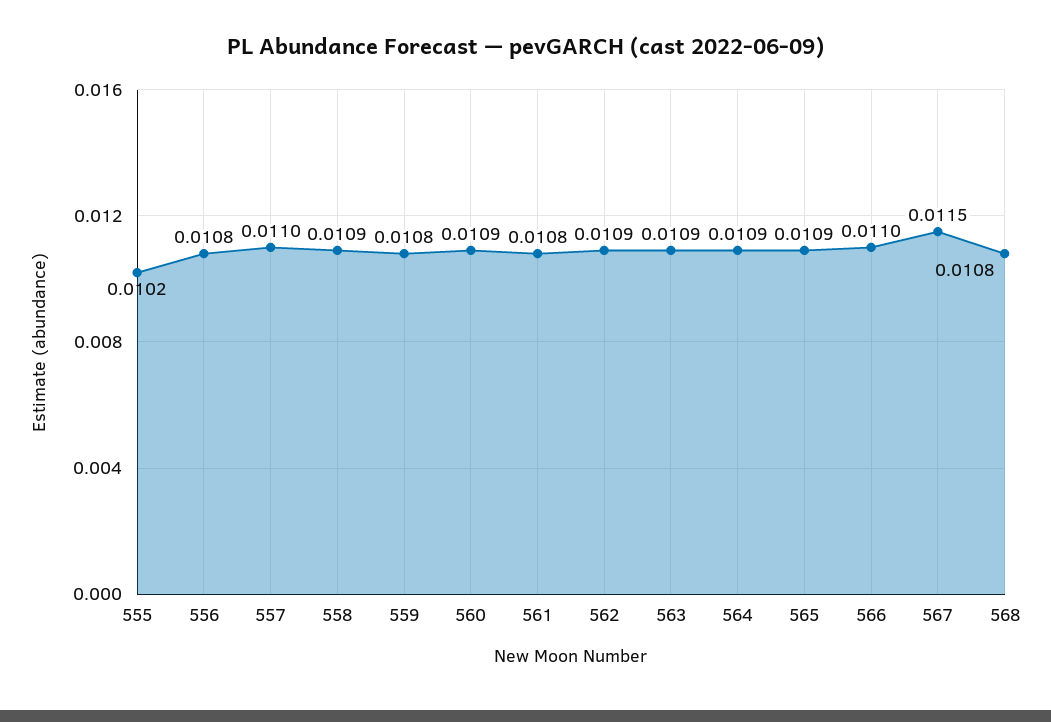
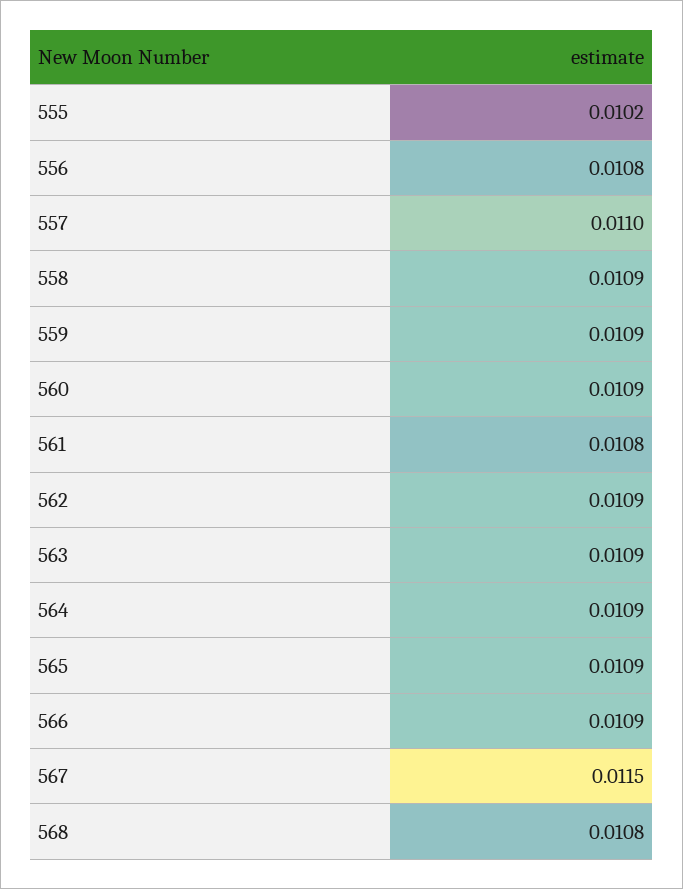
559: 0.0108 -> 0.0109
566: 0.011 -> 0.0109

